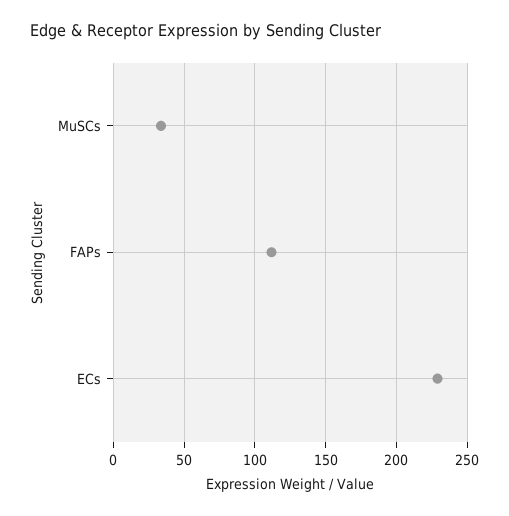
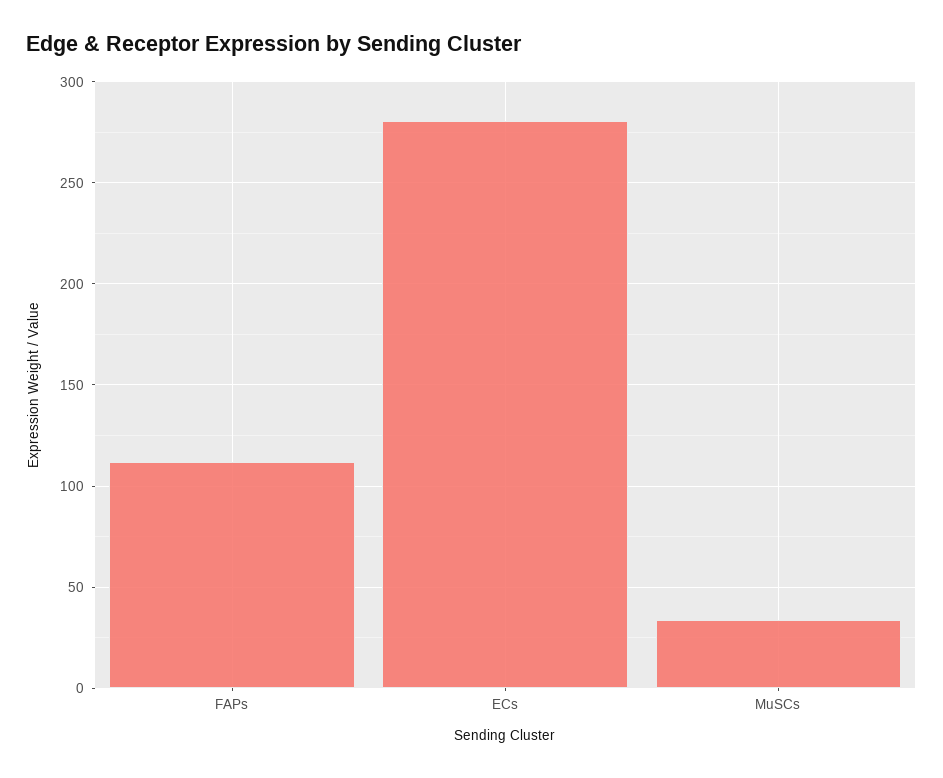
ECs: 230 -> 280

